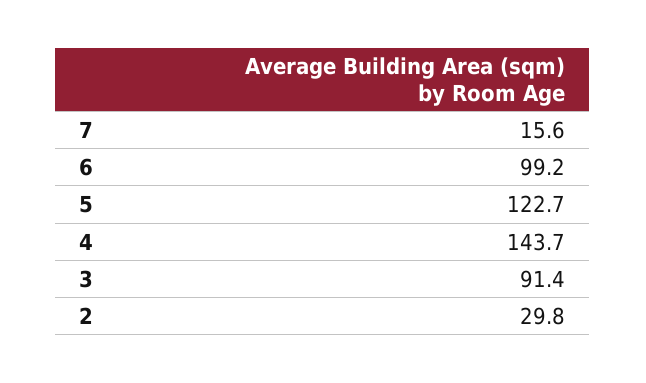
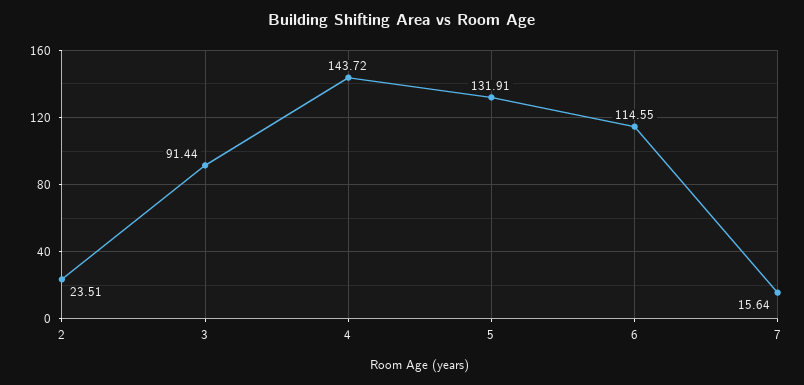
6: 99.2 -> 114.55
5: 122.7 -> 131.91
2: 29.8 -> 23.51

